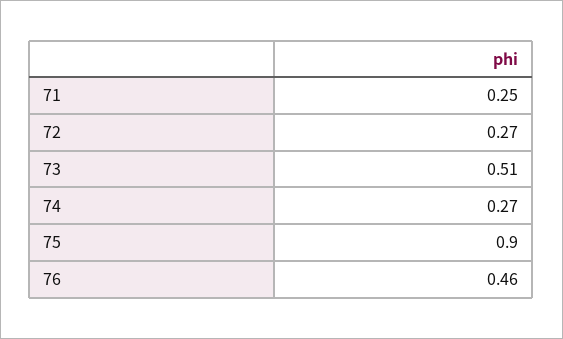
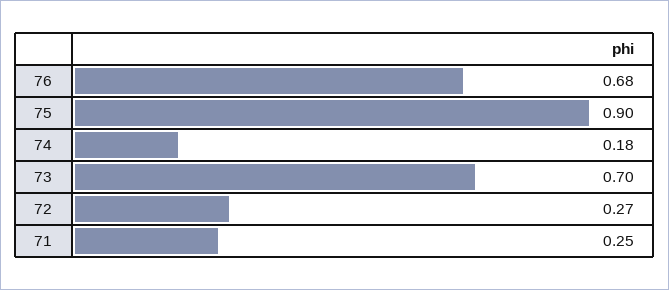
73: 0.51 -> 0.7
74: 0.27 -> 0.18
76: 0.46 -> 0.68

